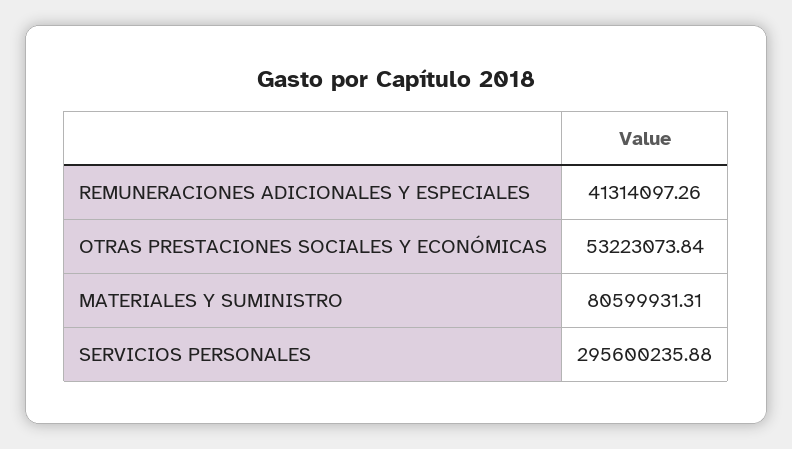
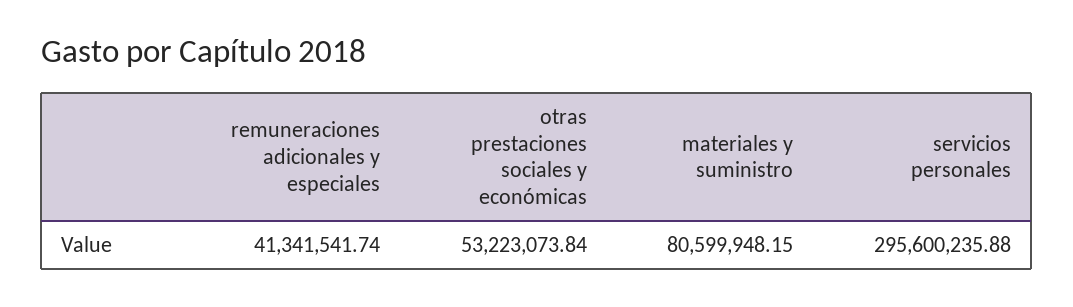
REMUNERACIONES ADICIONALES Y ESPECIALES: 41314097.26 -> 41341541.74
MATERIALES Y SUMINISTRO: 80599931.31 -> 80599948.15

